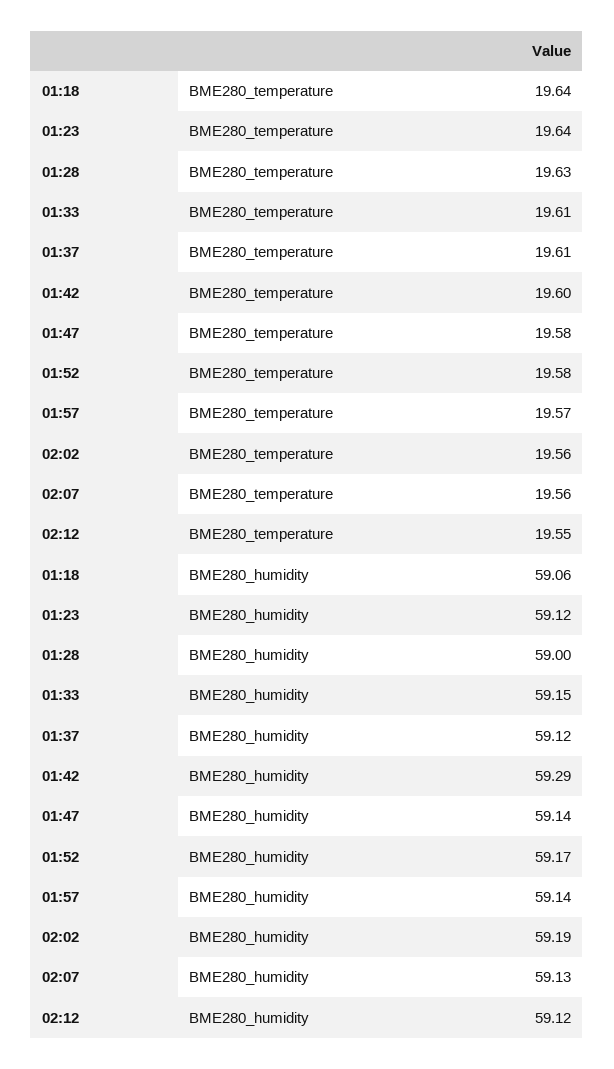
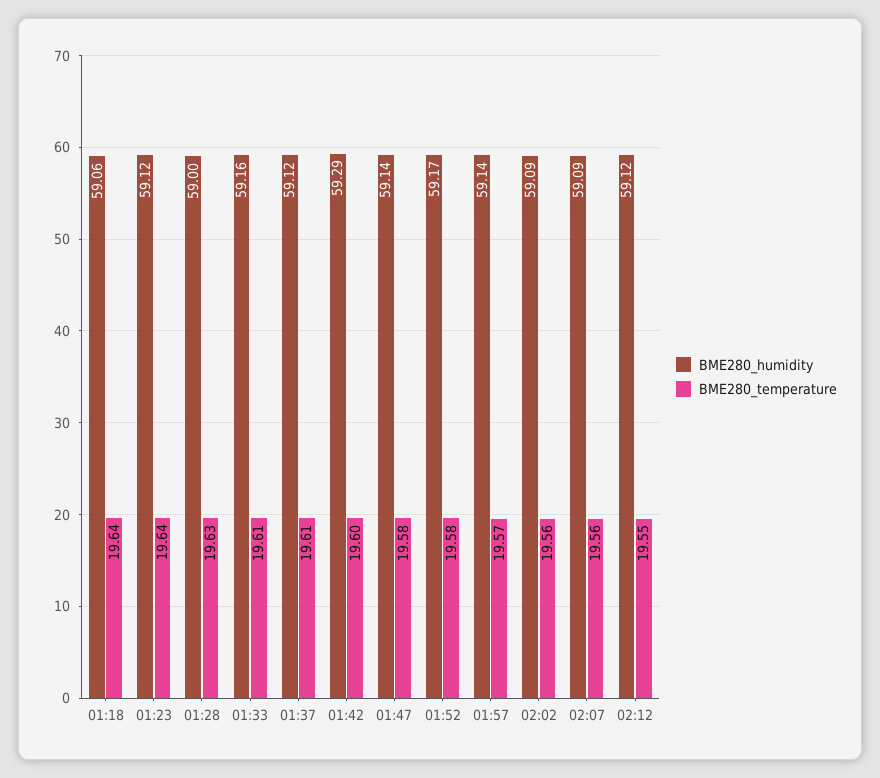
BME280_humidity, 01:33: 59.15 -> 59.16
BME280_humidity, 02:02: 59.19 -> 59.09
BME280_humidity, 02:07: 59.13 -> 59.09

